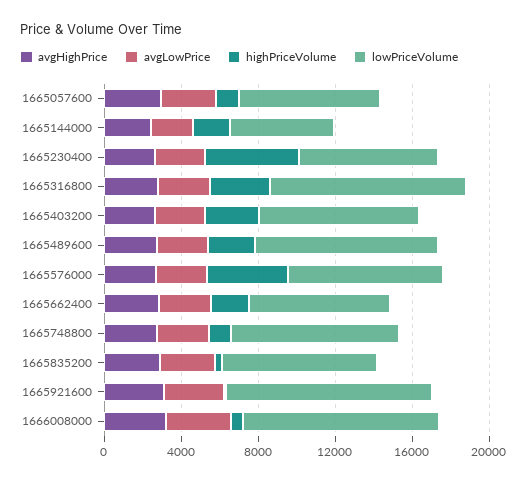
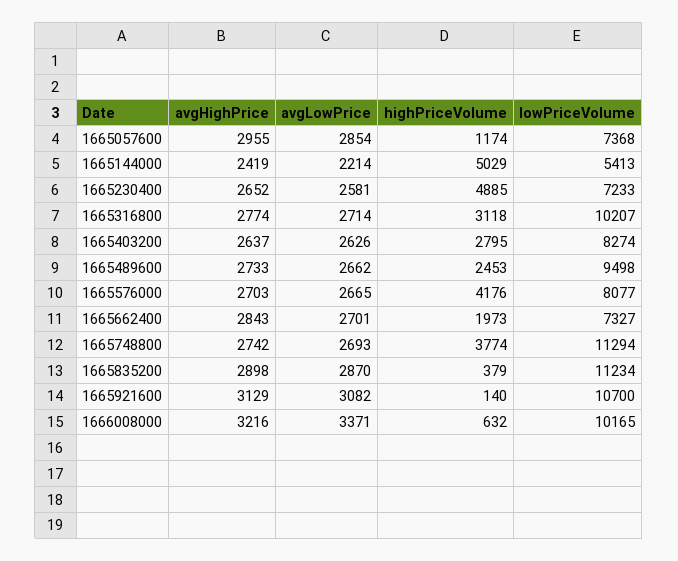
highPriceVolume, 1665144000: 2000 -> 5029
highPriceVolume, 1665748800: 1000 -> 3774
lowPriceVolume, 1665748800: 9000 -> 11294
lowPriceVolume, 1665835200: 8000 -> 11234

